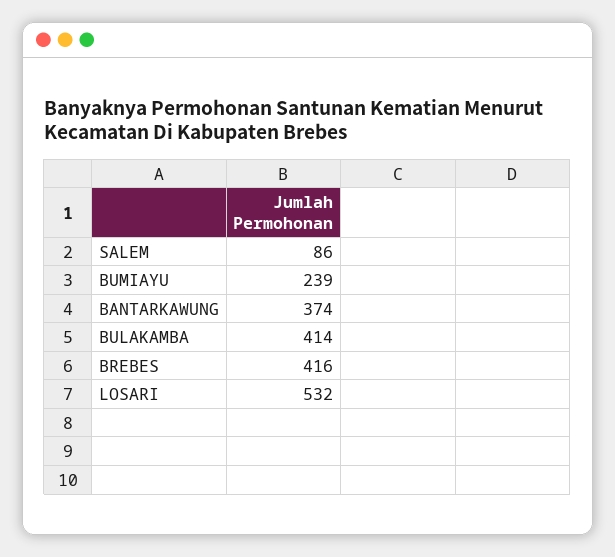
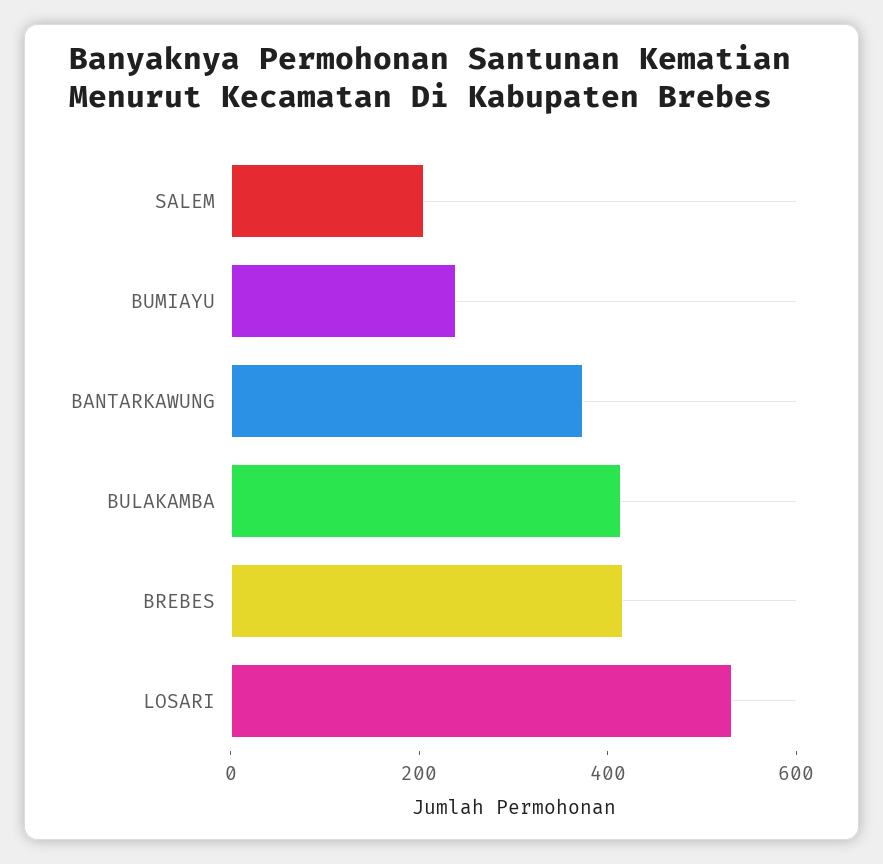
SALEM: 86 -> 200

